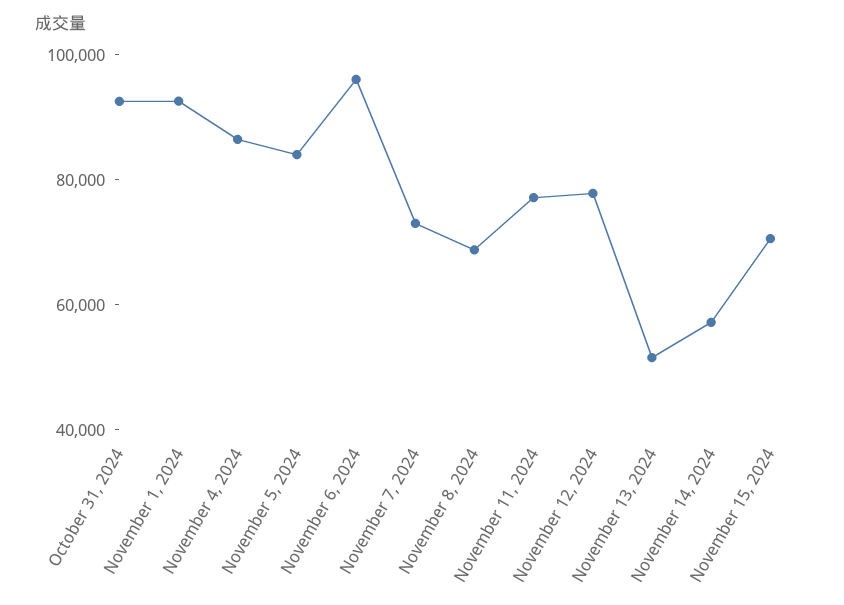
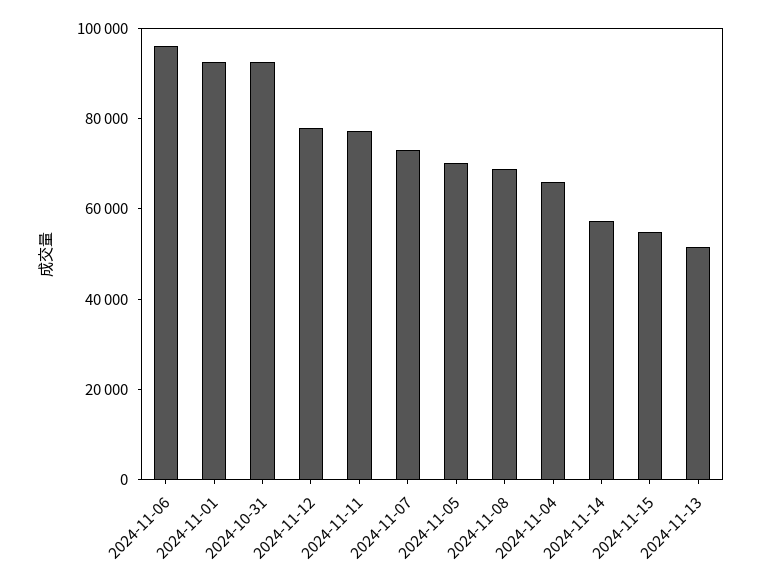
November 4, 2024: 85000 -> 65000
November 5, 2024: 85000 -> 70000
November 15, 2024: 70000 -> 55000

